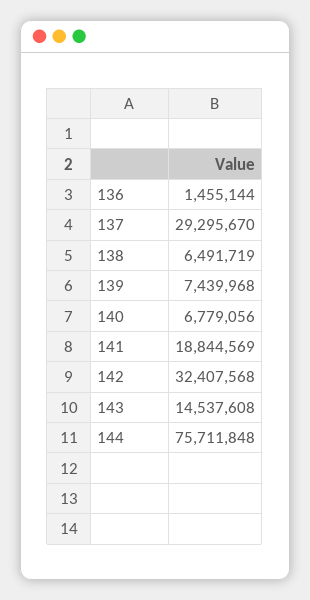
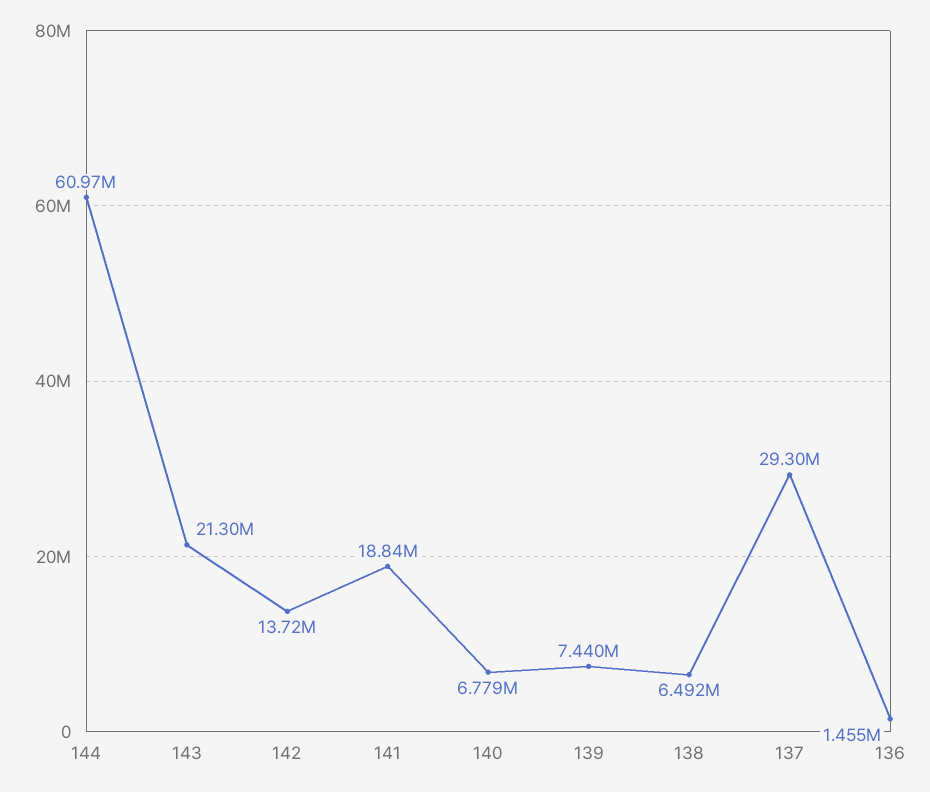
142: 32407568 -> 13720000
143: 14537608 -> 21300000
144: 75711848 -> 60970000

